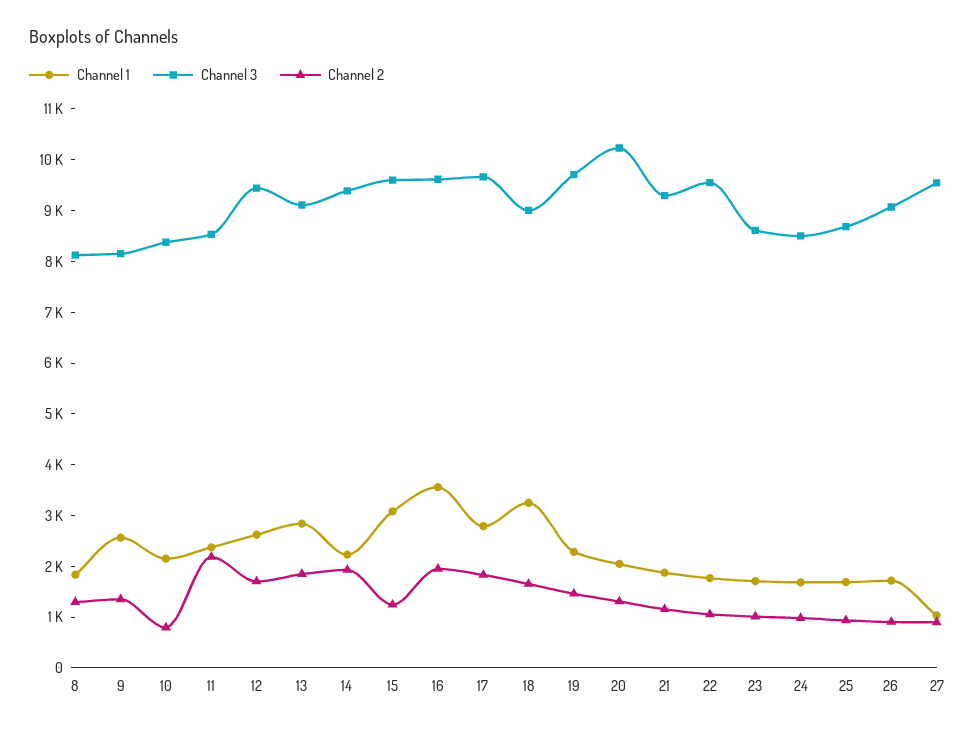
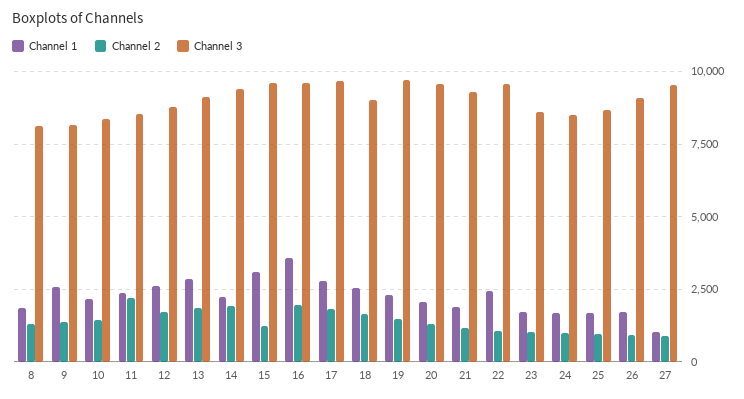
Channel 2, 10: 800 -> 1500
Channel 3, 12: 9400 -> 8750
Channel 1, 18: 3200 -> 2500
Channel 3, 20: 10200 -> 9500
Channel 1, 22: 1800 -> 2500

